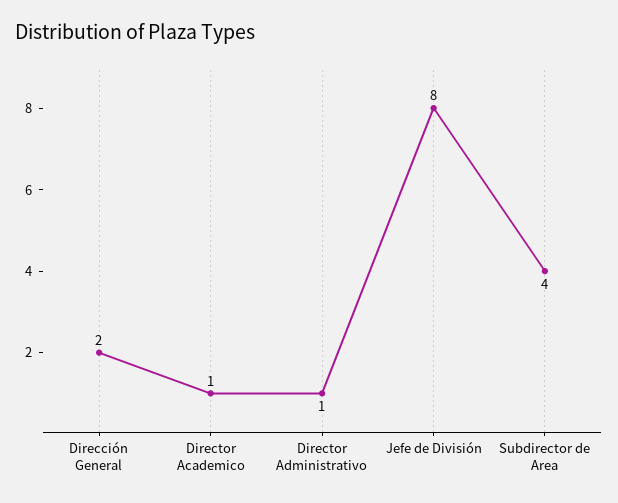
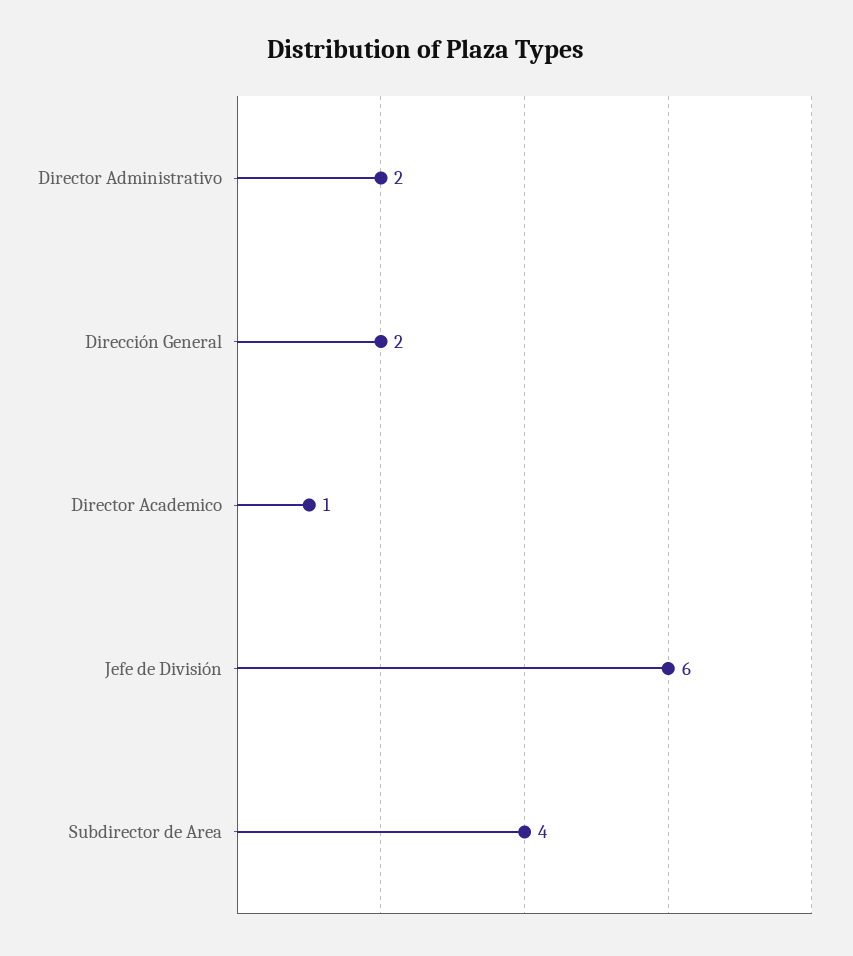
Director Administrativo: 1 -> 2
Jefe de División: 8 -> 6

